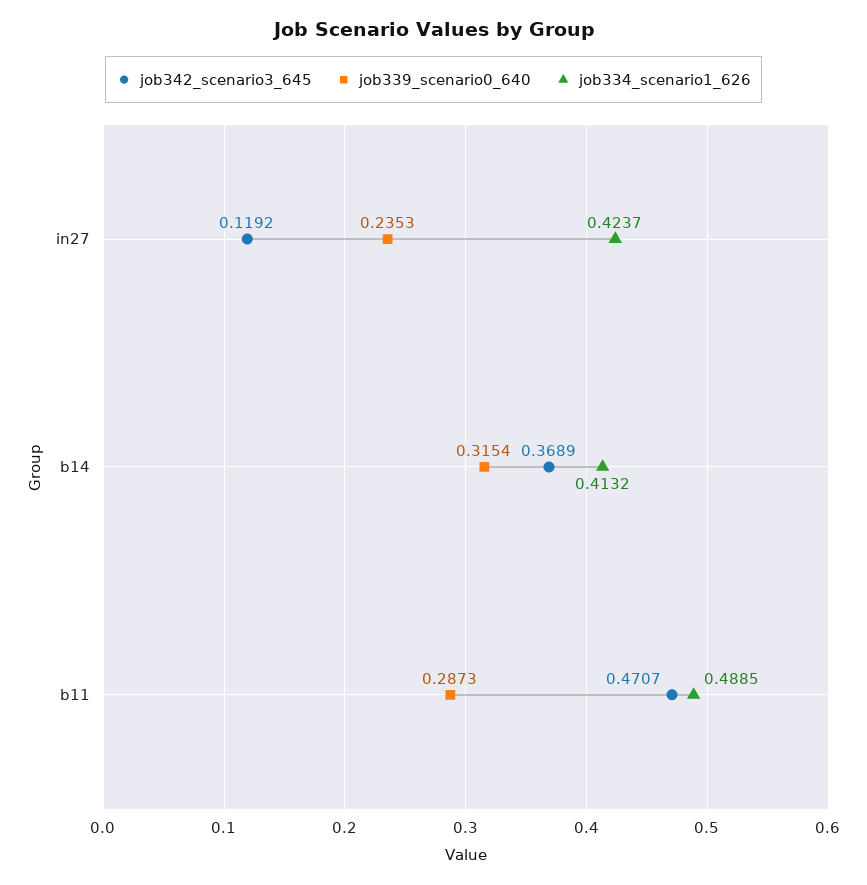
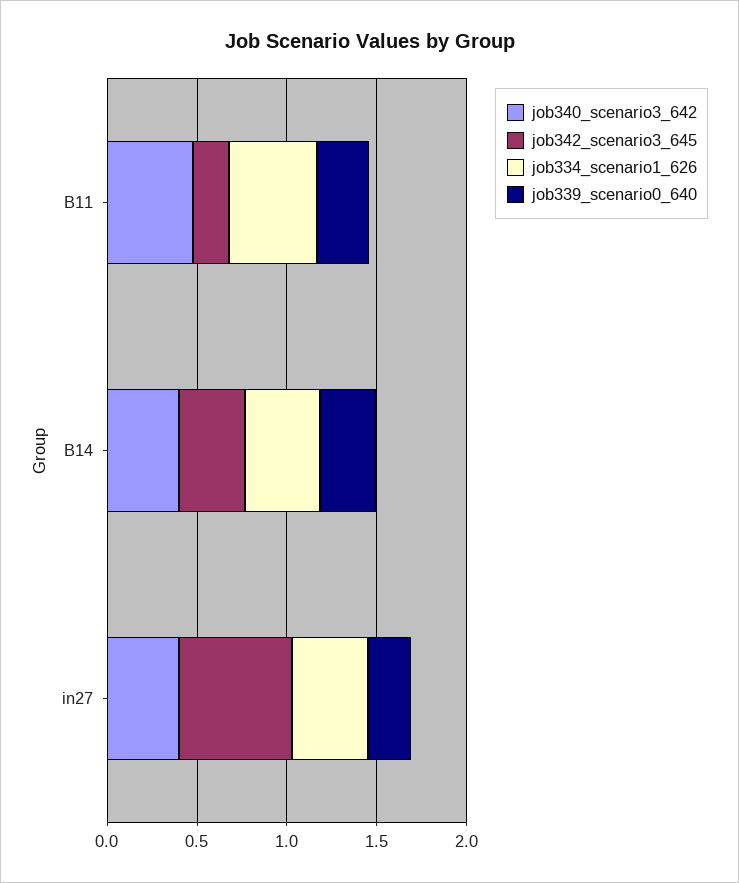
job342_scenario3_645, in27: 0.1192 -> 0.6
job342_scenario3_645, b11: 0.4707 -> 0.2
job340_scenario3_642, b11: none -> 0.5
job340_scenario3_642, b14: none -> 0.4
job340_scenario3_642, in27: none -> 0.4

